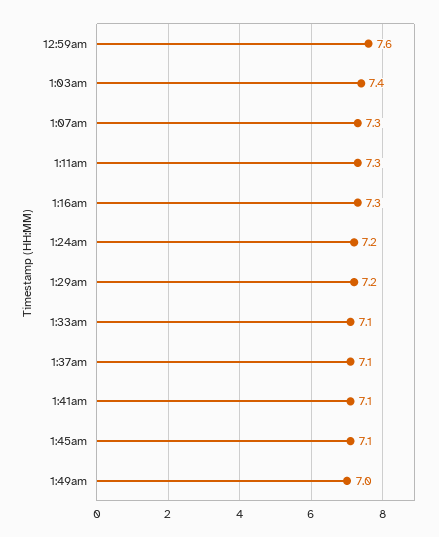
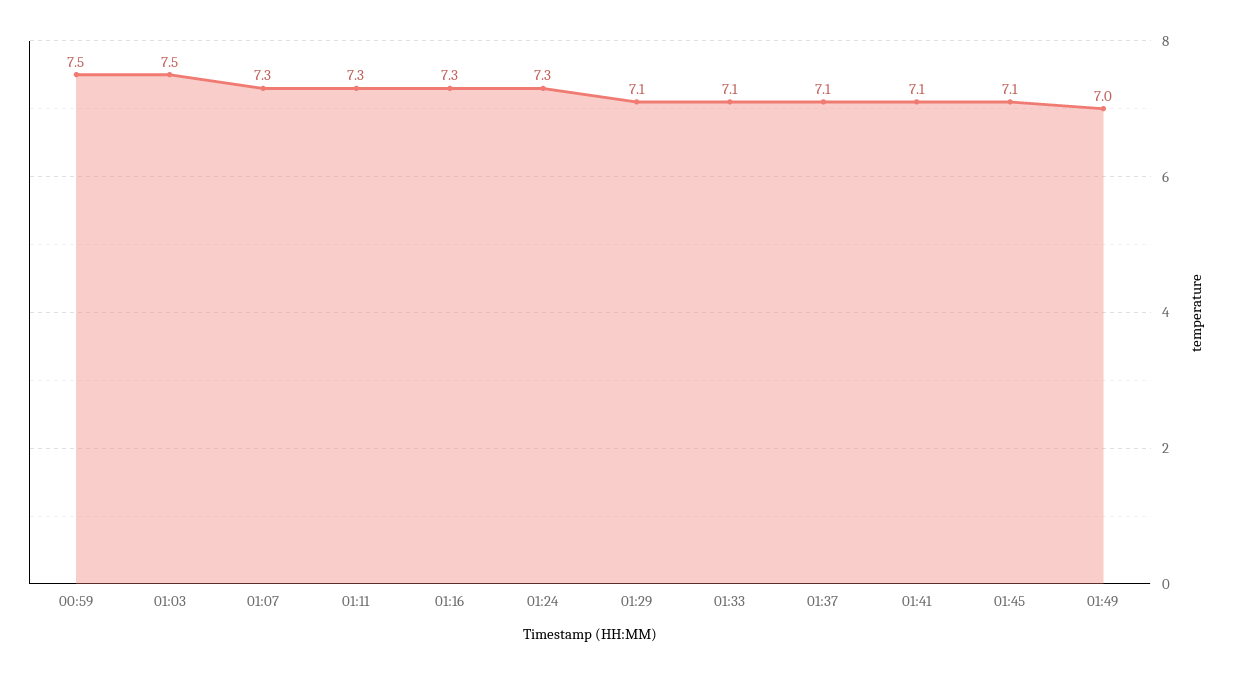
12:59am: 7.6 -> 7.5
1:03am: 7.4 -> 7.5
1:24am: 7.2 -> 7.3
1:29am: 7.2 -> 7.1

